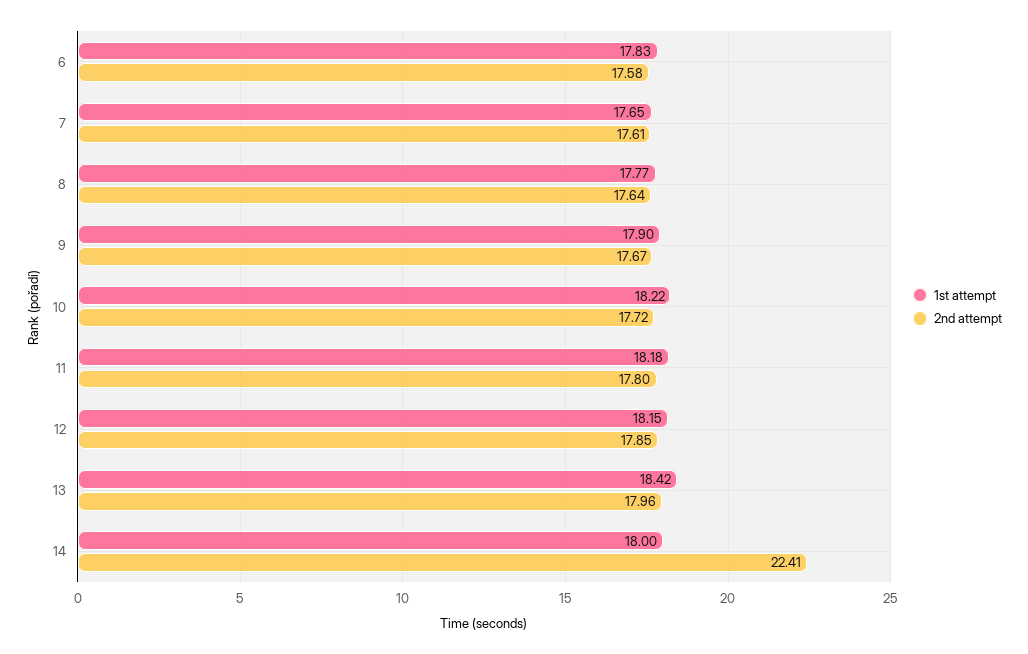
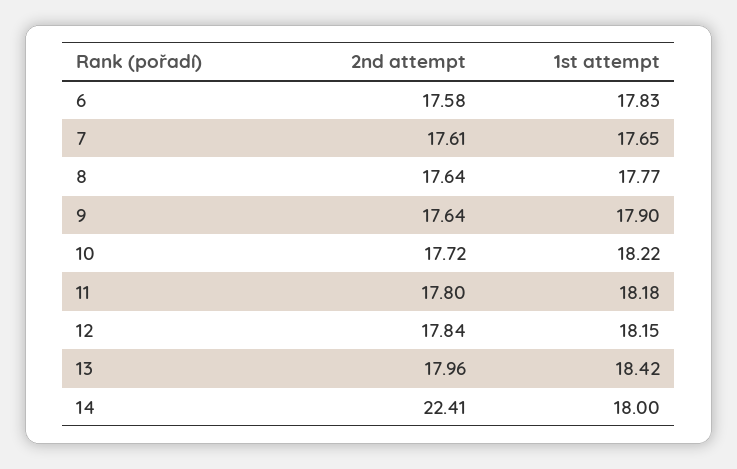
2nd attempt, 9: 17.67 -> 17.64
2nd attempt, 12: 17.85 -> 17.84

